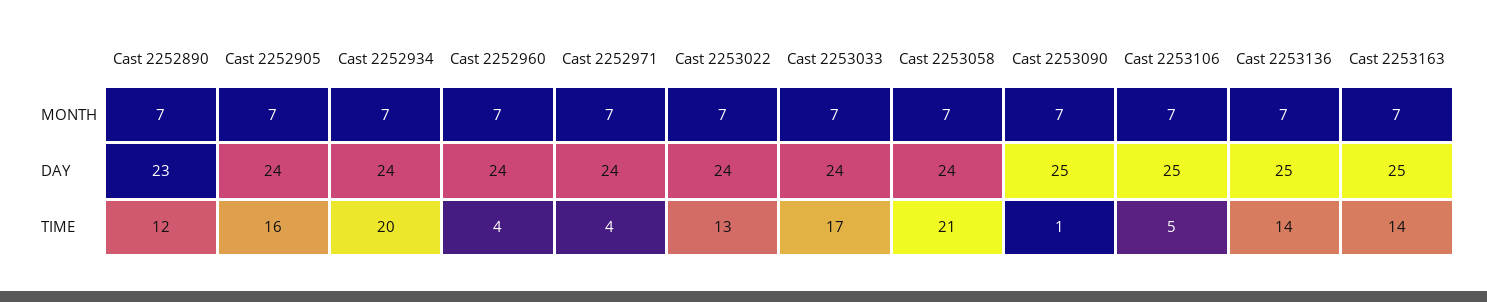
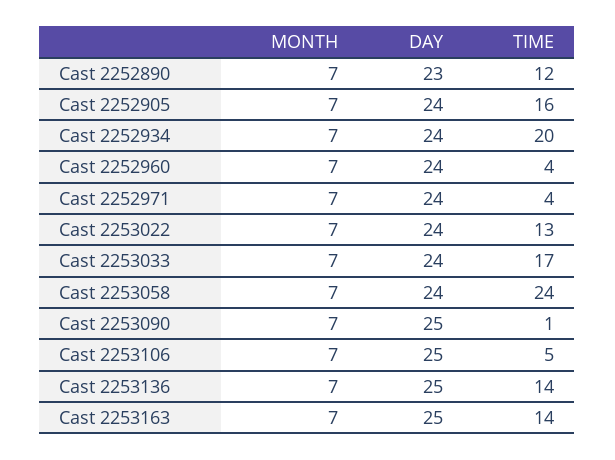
Cast 2253058, TIME: 21 -> 24

